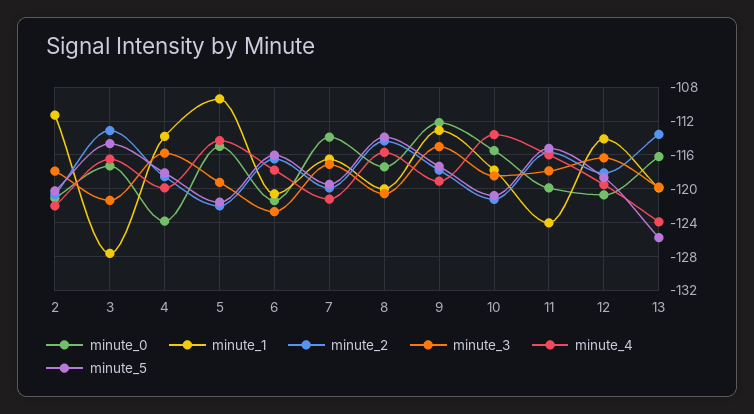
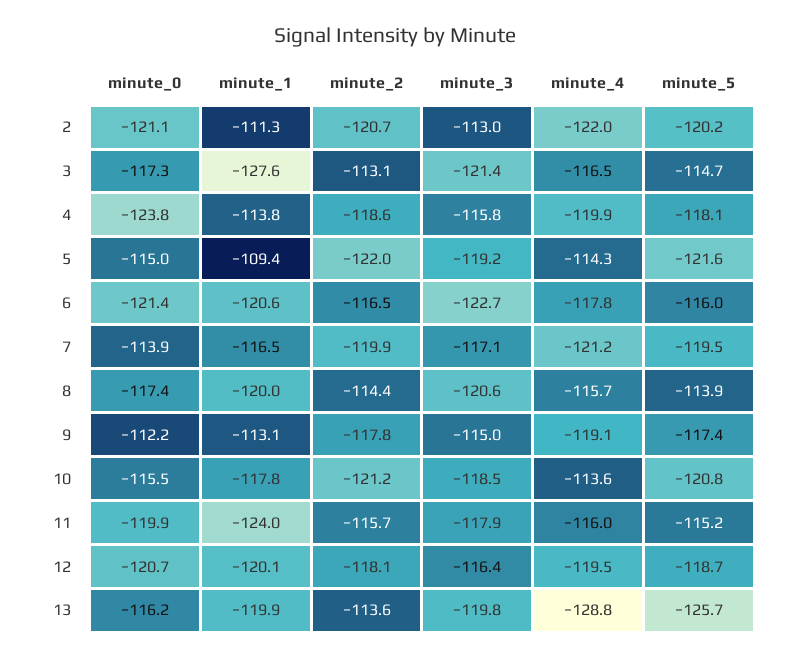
minute_3, 2: -118 -> -113
minute_1, 12: -114 -> -120.1
minute_4, 13: -124 -> -128.8

